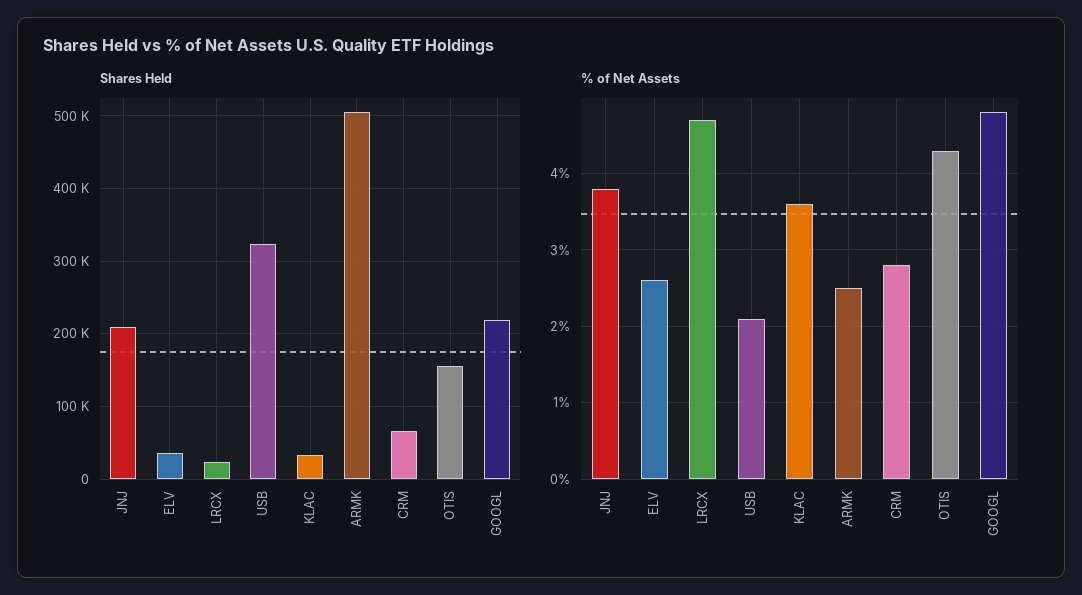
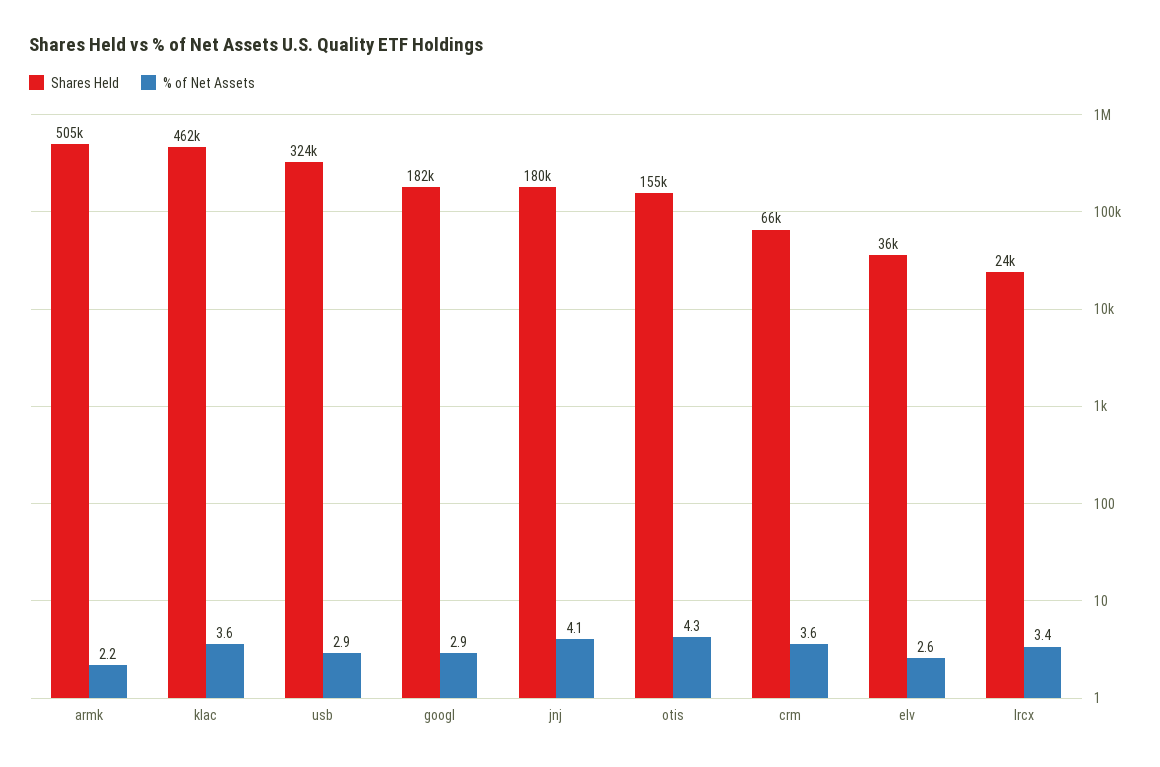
Shares Held, JNJ: 210000 -> 180000
Shares Held, KLAC: 30000 -> 462000
Shares Held, GOOGL: 220000 -> 182000
% of Net Assets, JNJ: 3.8 -> 4.1
% of Net Assets, LRCX: 4.7 -> 3.4
% of Net Assets, USB: 2.1 -> 2.9
% of Net Assets, ARMK: 2.5 -> 2.2
% of Net Assets, CRM: 2.8 -> 3.6
% of Net Assets, GOOGL: 4.8 -> 2.9

